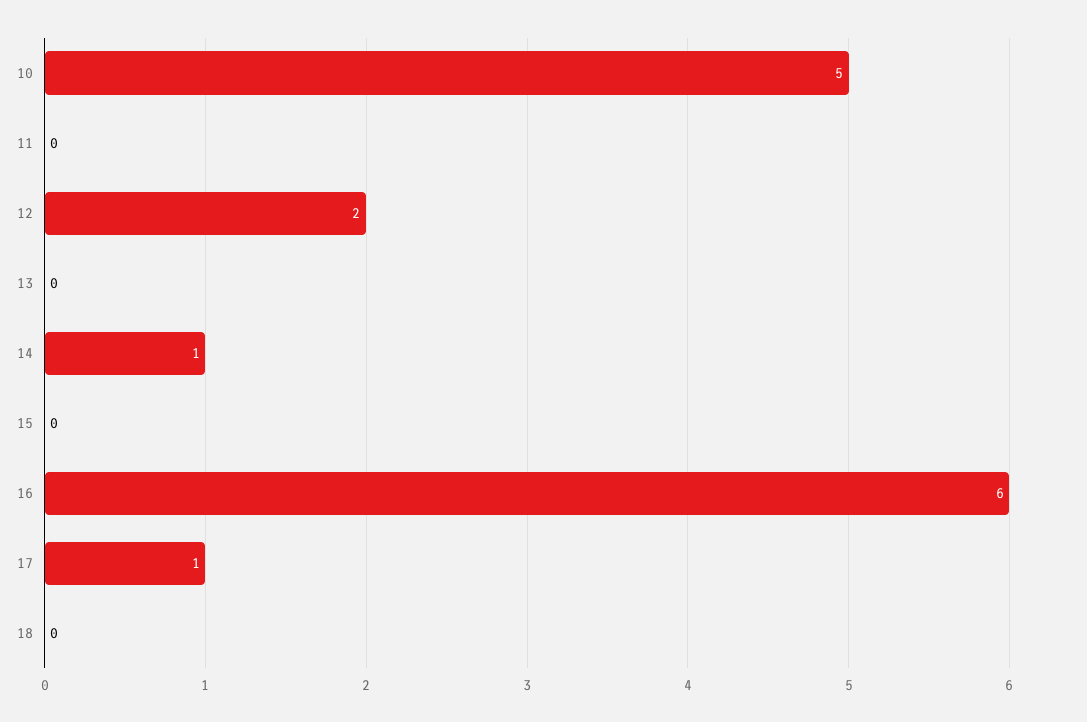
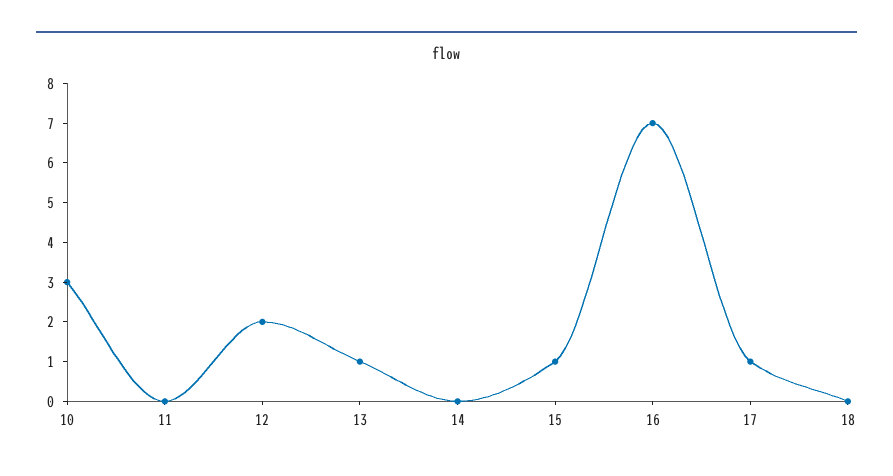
10: 5 -> 3
13: 0 -> 1
14: 1 -> 0
15: 0 -> 1
16: 6 -> 7

